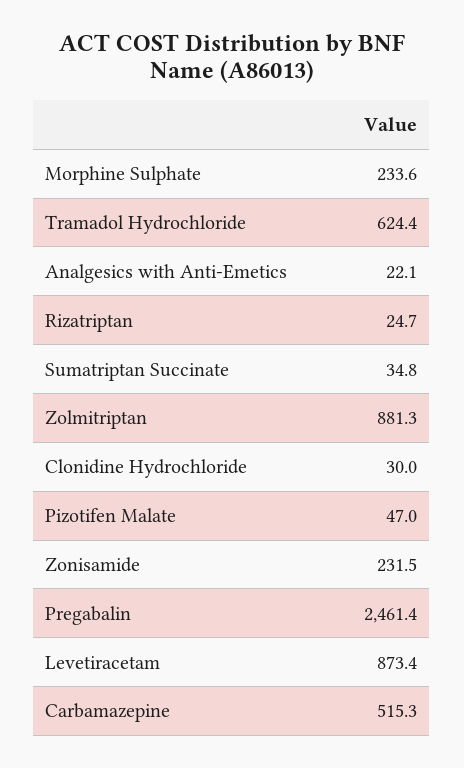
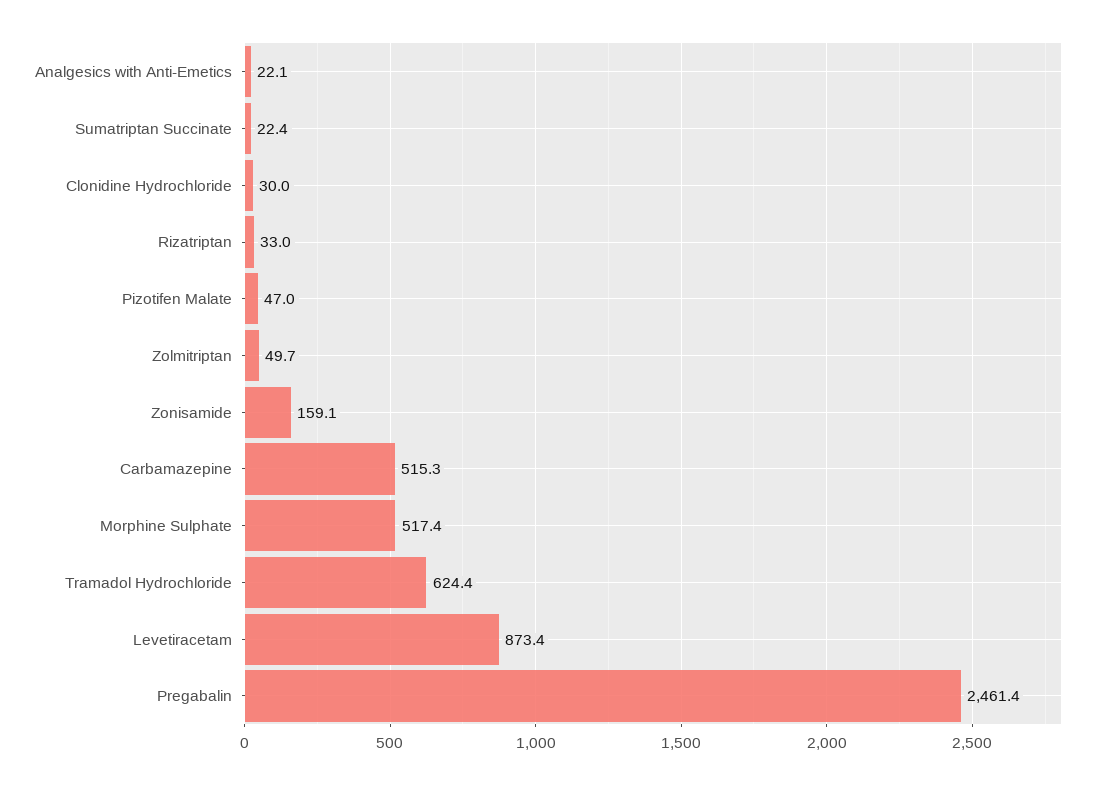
Morphine Sulphate: 233.6 -> 517.4
Rizatriptan: 24.7 -> 33
Sumatriptan Succinate: 34.8 -> 22.4
Zolmitriptan: 881.3 -> 49.7
Zonisamide: 231.5 -> 159.1

